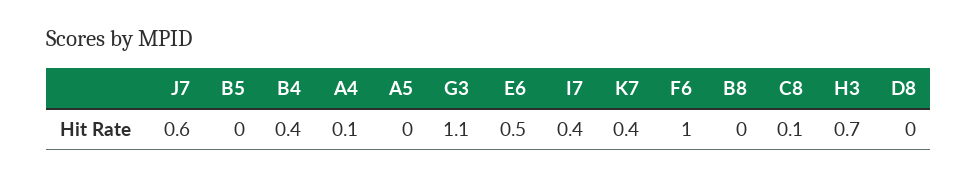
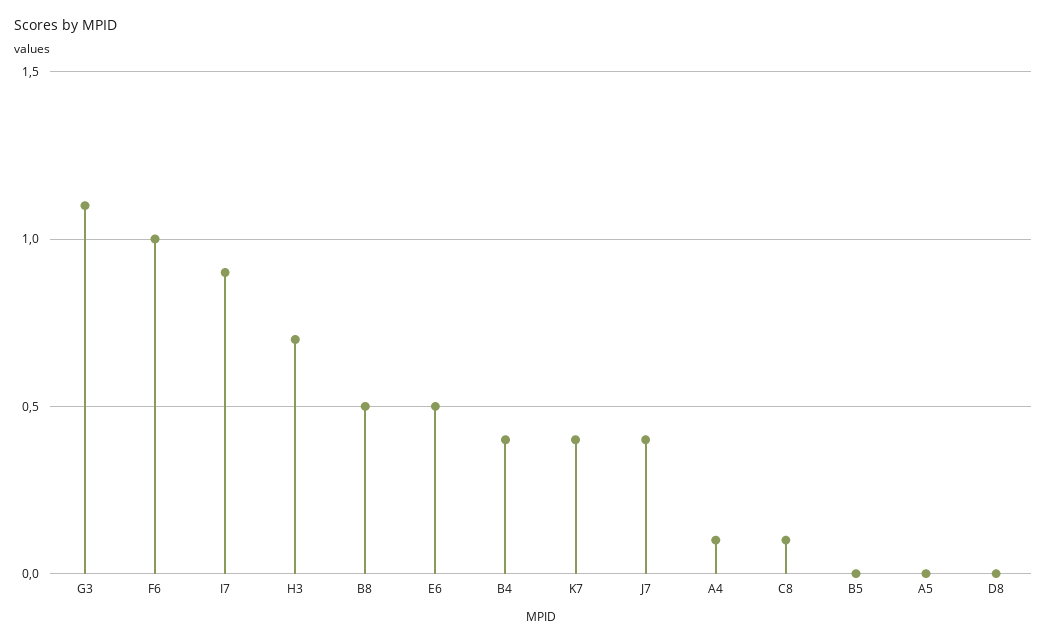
J7: 0.6 -> 0.4
I7: 0.4 -> 0.9
B8: 0 -> 0.5

